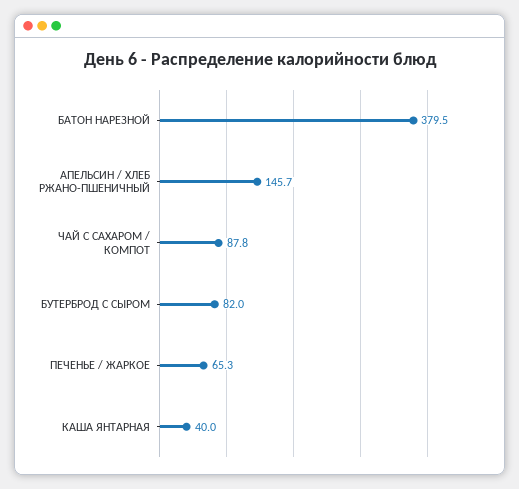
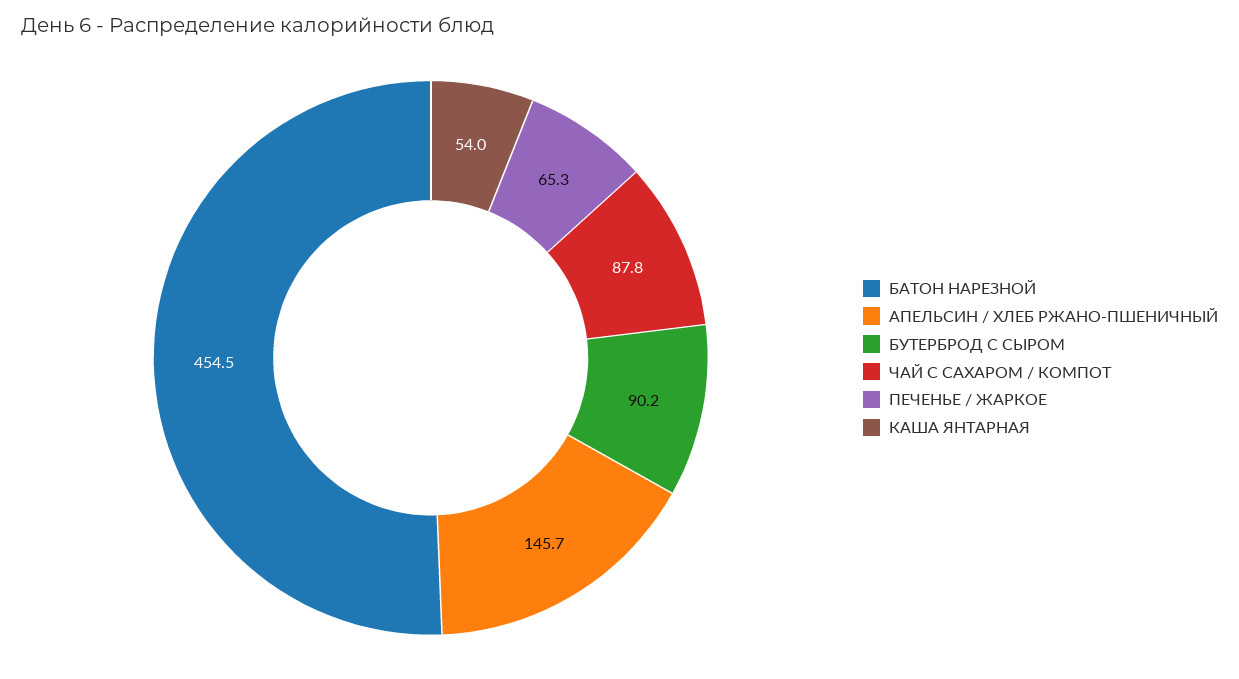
БАТОН НАРЕЗНОЙ: 379.5 -> 454.5
БУТЕРБРОД С СЫРОМ: 82 -> 90.2
КАША ЯНТАРНАЯ: 40 -> 54

